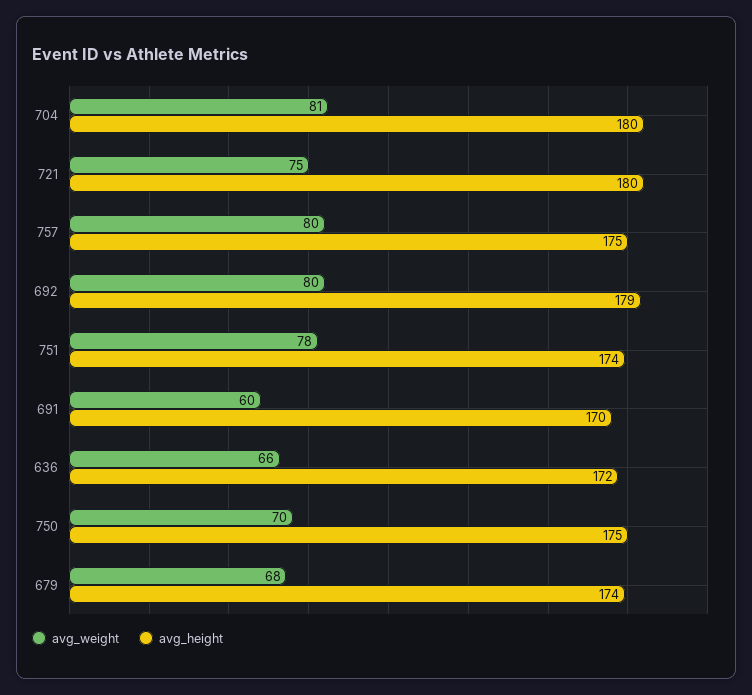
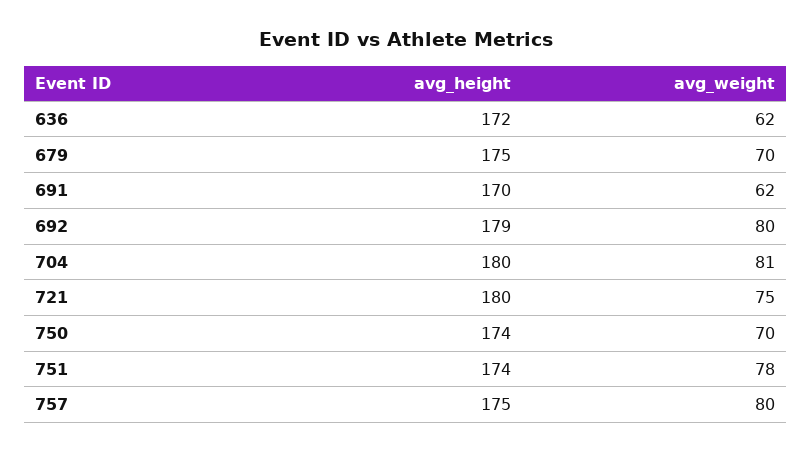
avg_weight, 691: 60 -> 62
avg_weight, 636: 66 -> 62
avg_height, 750: 175 -> 174
avg_weight, 679: 68 -> 70
avg_height, 679: 174 -> 175

